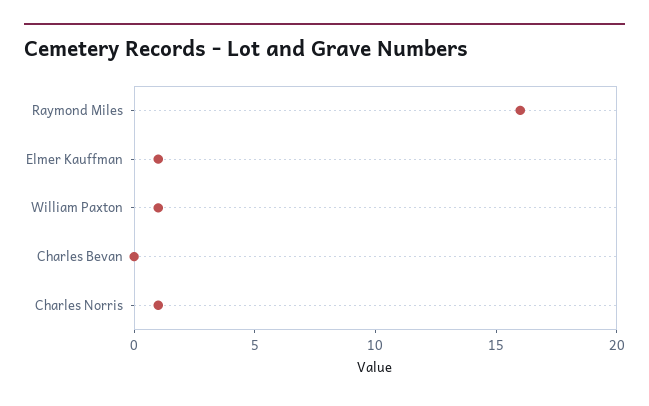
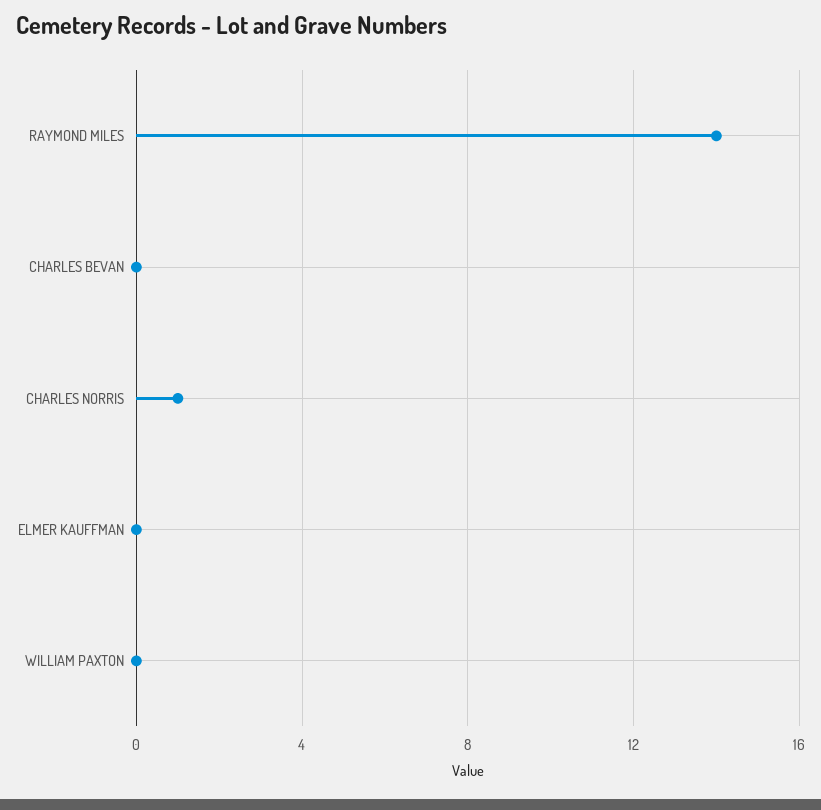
Raymond Miles: 16 -> 14
Elmer Kauffman: 1 -> 0
William Paxton: 1 -> 0

